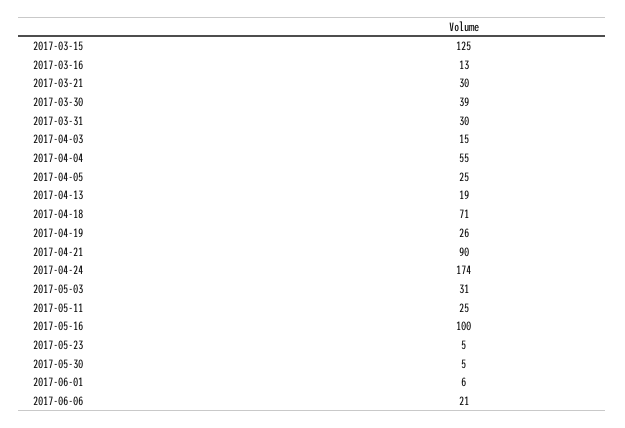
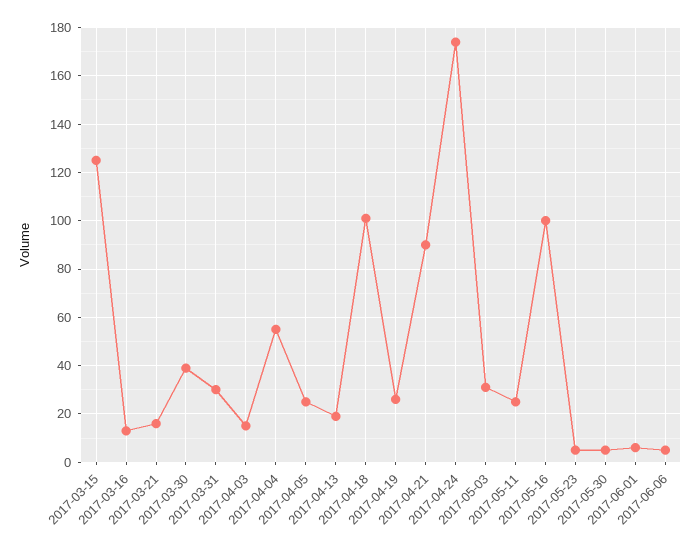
2017-03-21: 30 -> 15
2017-04-18: 71 -> 100
2017-06-06: 21 -> 5

